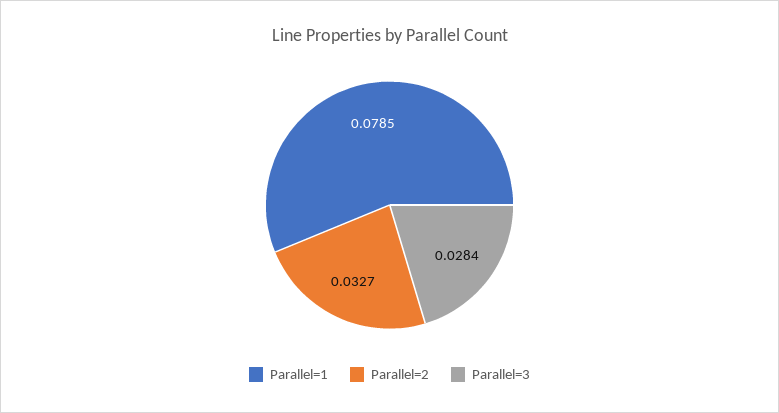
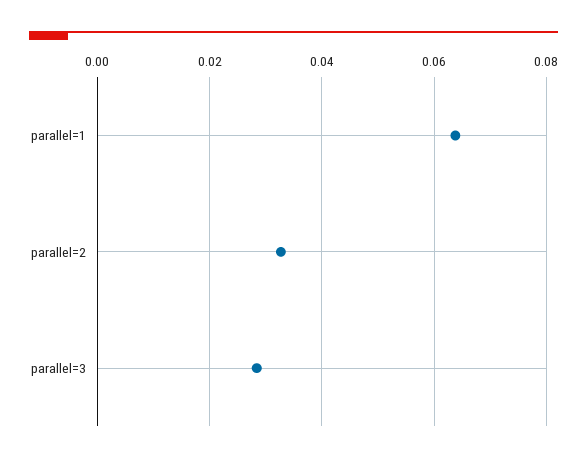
Parallel=1: 0.0785 -> 0.064

